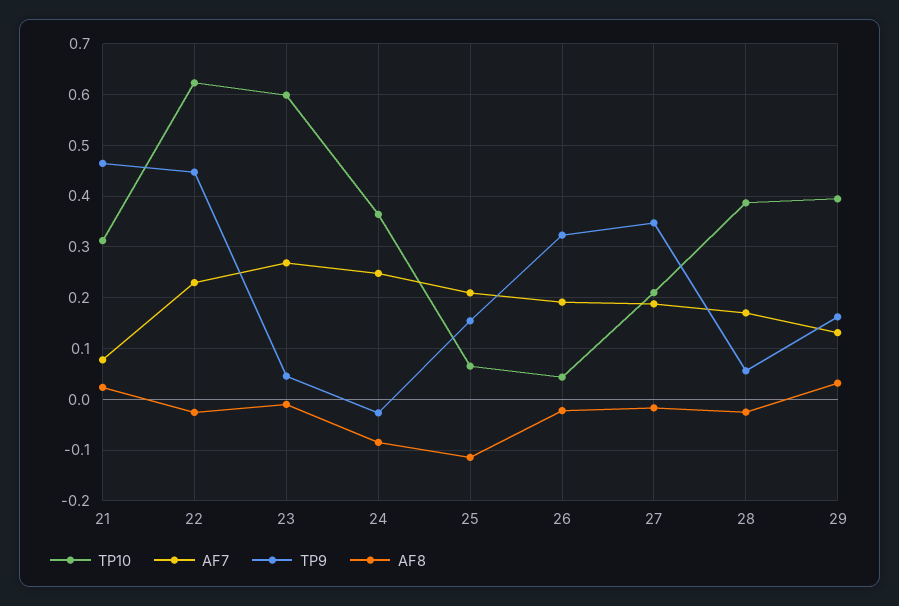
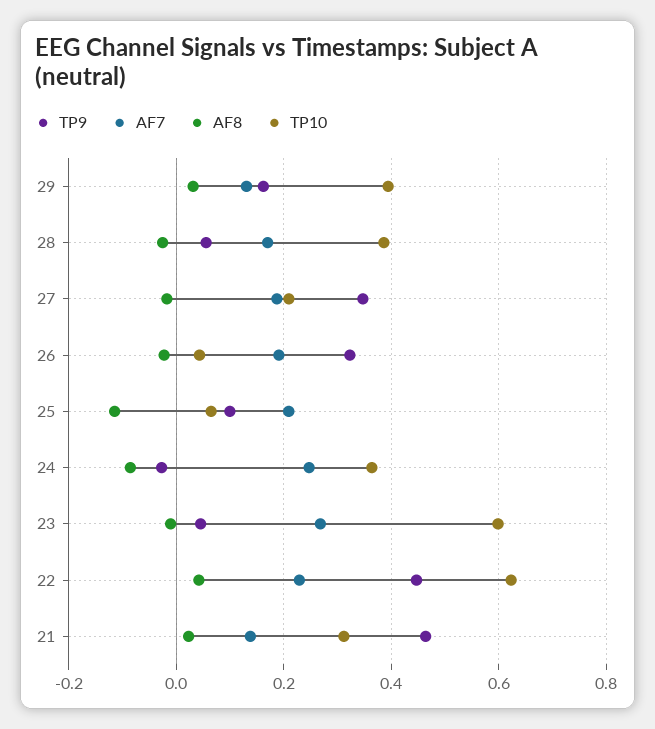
AF7, 21: 0.08 -> 0.14
AF8, 22: -0.02 -> 0.04
TP9, 25: 0.16 -> 0.1

